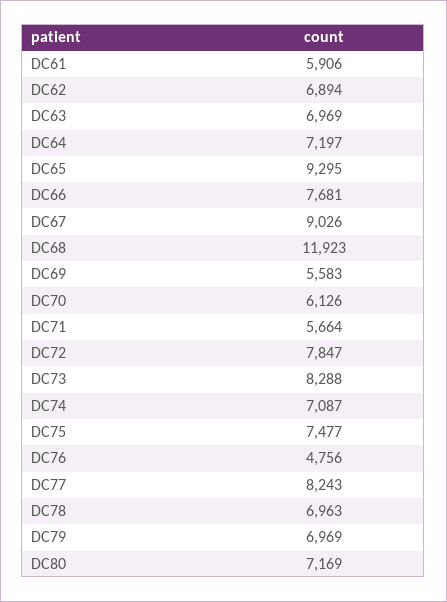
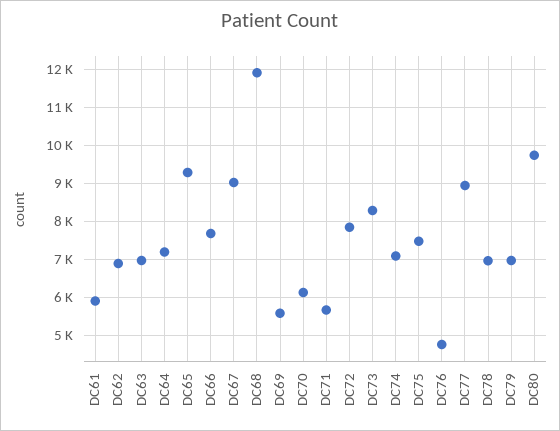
DC77: 8243 -> 9000
DC80: 7169 -> 9800

